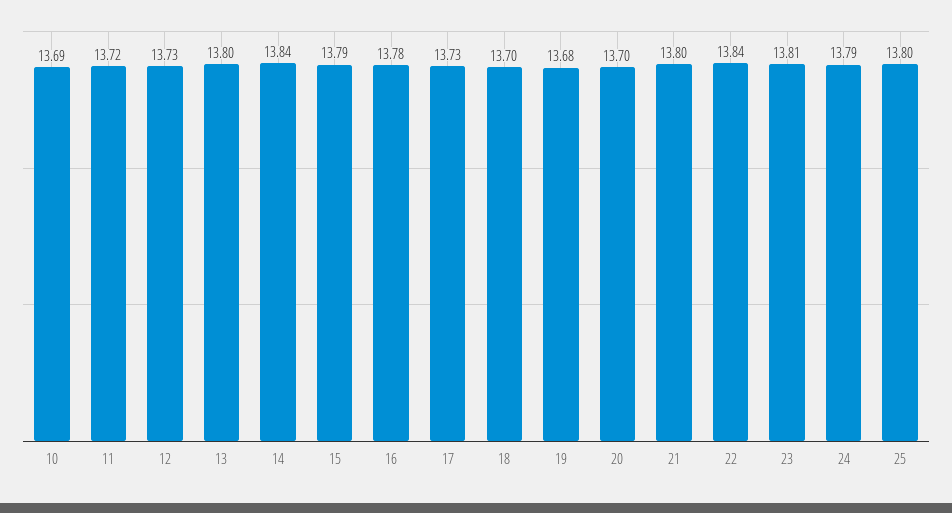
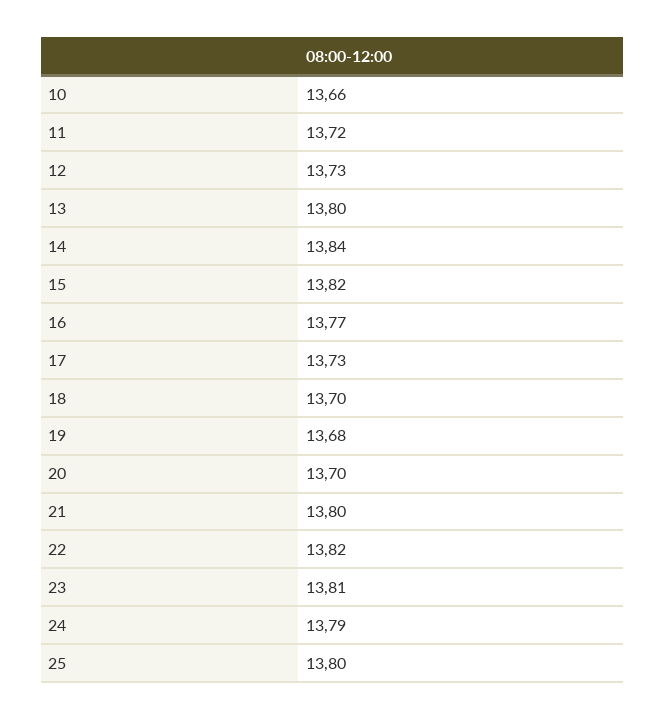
10: 13.69 -> 13.66
15: 13.79 -> 13.82
16: 13.78 -> 13.77
22: 13.84 -> 13.82

